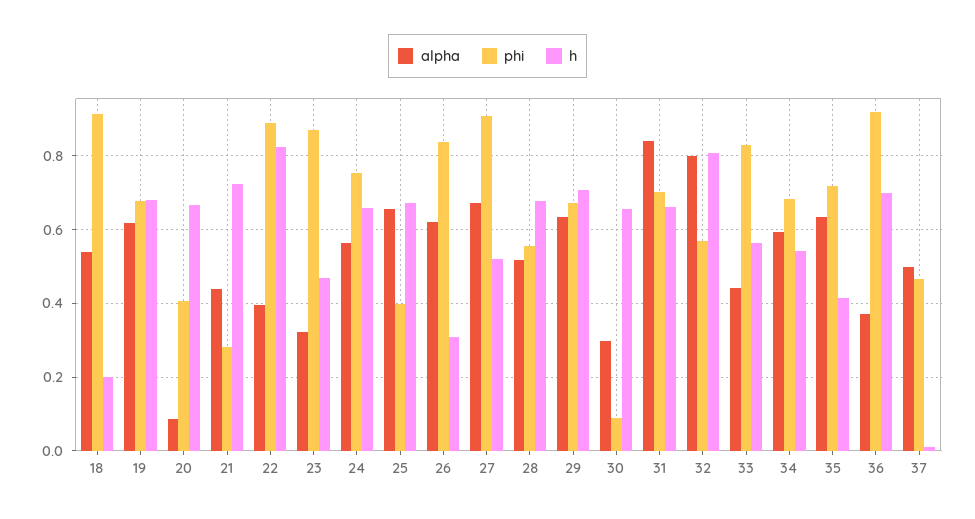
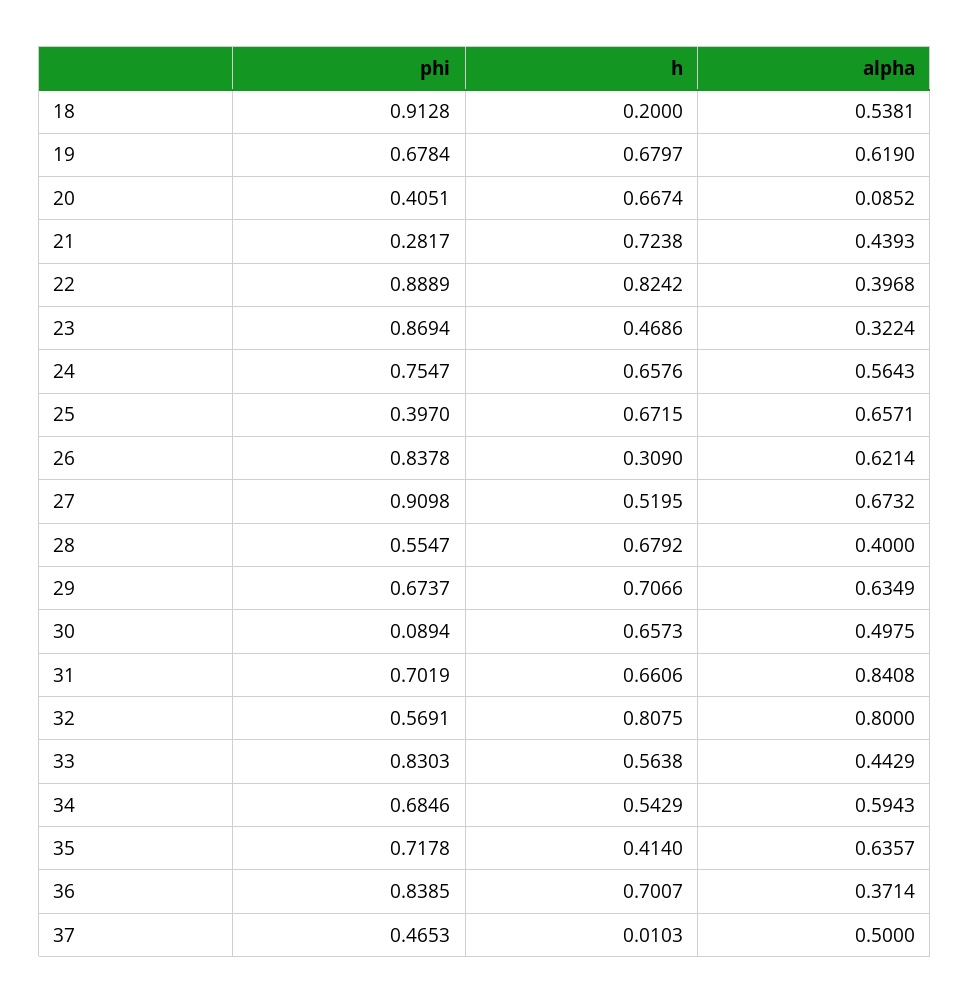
alpha, 28: 0.52 -> 0.4
alpha, 30: 0.3 -> 0.4975
phi, 36: 0.92 -> 0.8385

